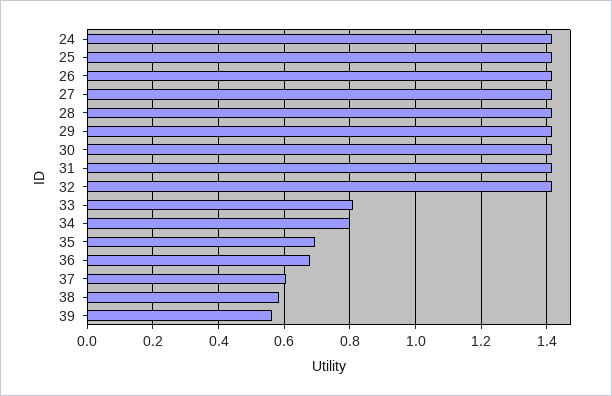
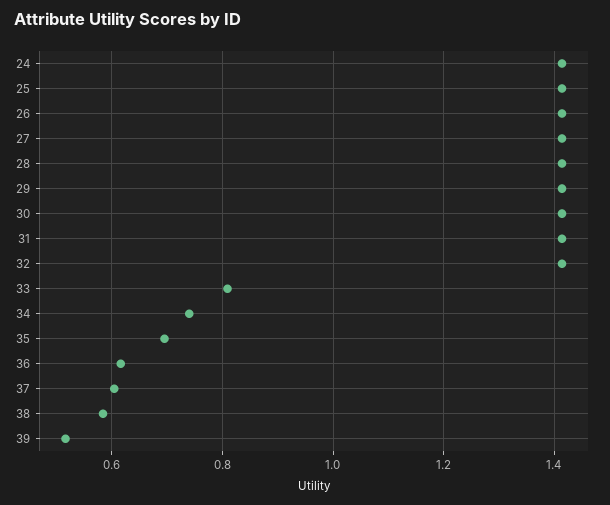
34: 0.8 -> 0.74
36: 0.68 -> 0.62
39: 0.56 -> 0.52

